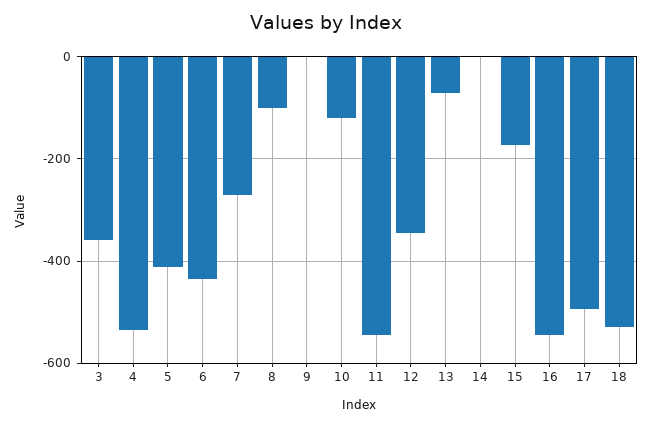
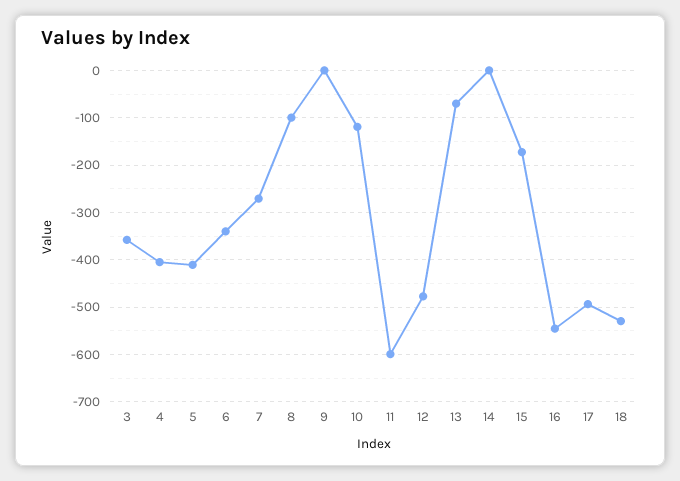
4: -540 -> -400
6: -440 -> -340
11: -540 -> -600
12: -340 -> -480

